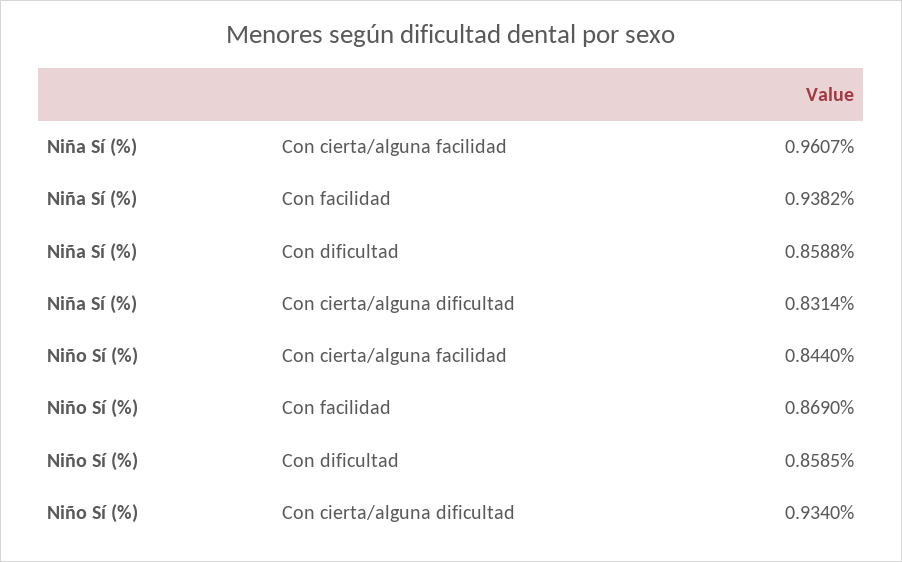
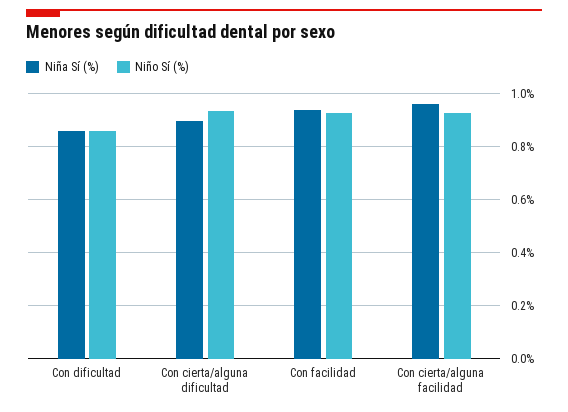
Niña Sí (%), Con cierta/alguna dificultad: 0.8314 -> 0.9
Niño Sí (%), Con cierta/alguna facilidad: 0.844 -> 0.925
Niño Sí (%), Con facilidad: 0.869 -> 0.925

